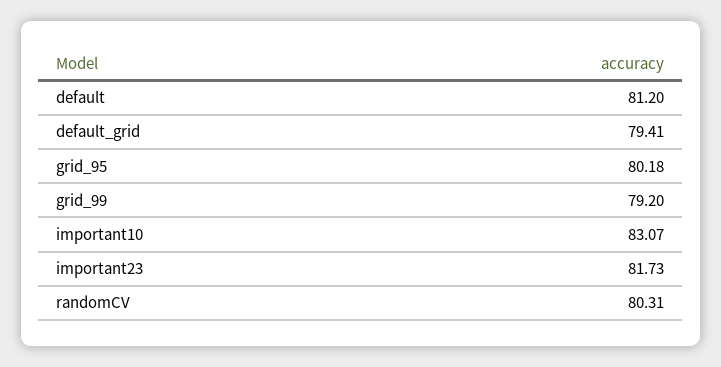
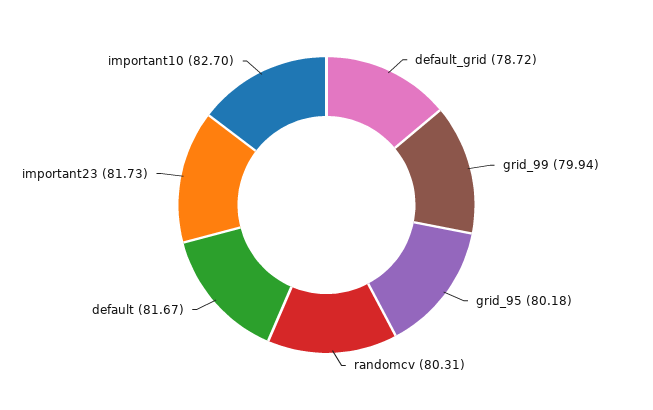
default: 81.2 -> 81.67
default_grid: 79.41 -> 78.72
grid_99: 79.2 -> 79.94
important10: 83.07 -> 82.7

